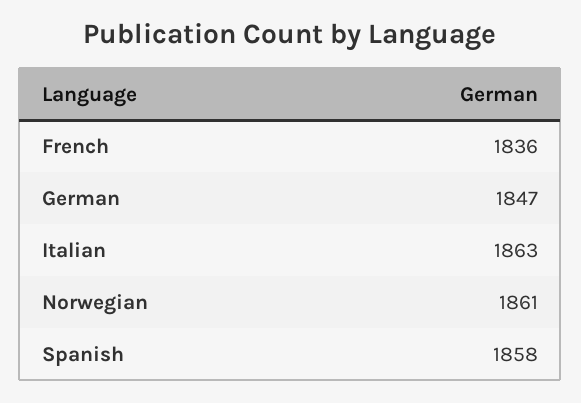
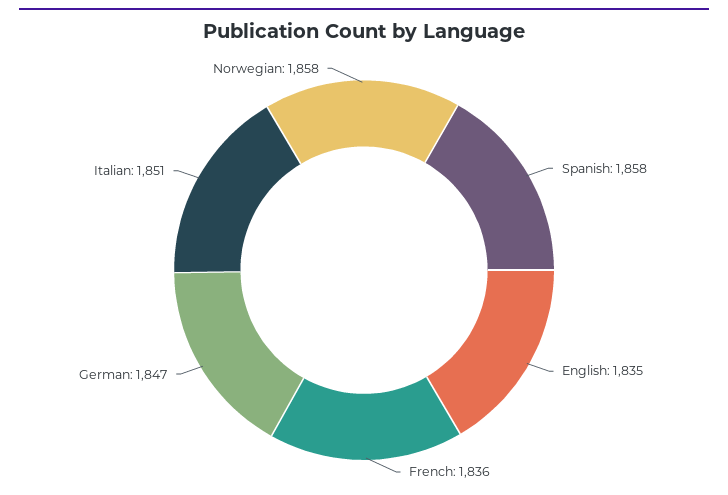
Italian: 1863 -> 1851
Norwegian: 1861 -> 1858
English: none -> 1835

